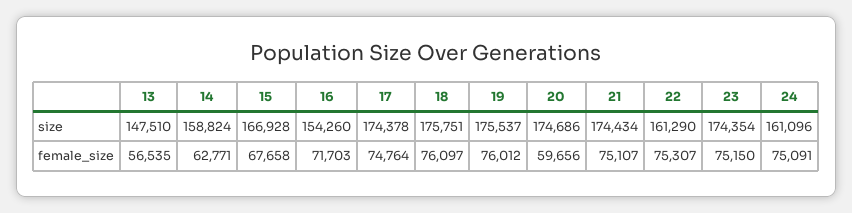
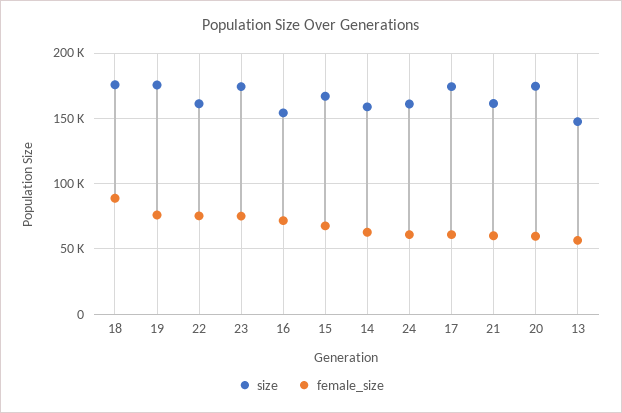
size, 21: 174434 -> 160000
female_size, 17: 74764 -> 60000
female_size, 18: 76097 -> 90000
female_size, 21: 75107 -> 60000
female_size, 24: 75091 -> 60000

